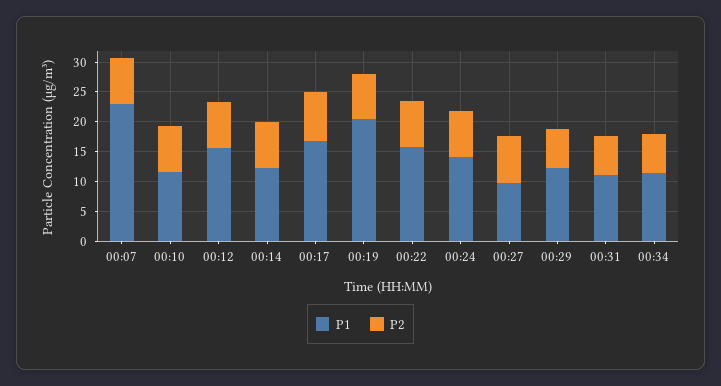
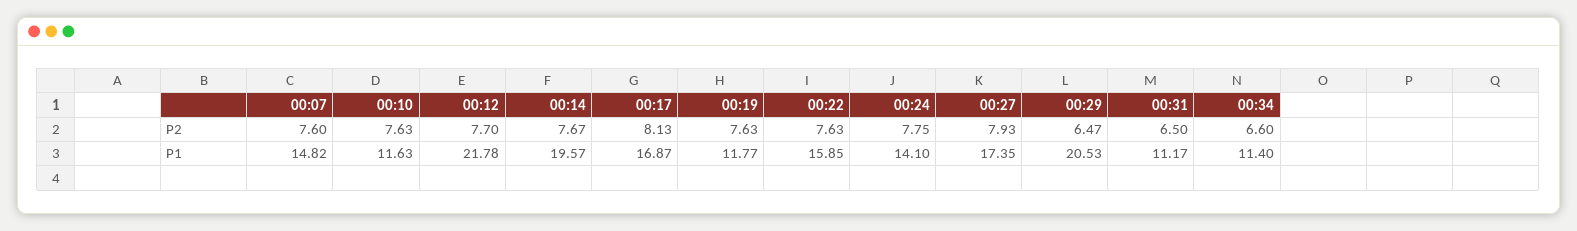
P1, 00:07: 22.5 -> 14.82
P1, 00:12: 15 -> 21.78
P1, 00:14: 12.5 -> 19.57
P1, 00:19: 20 -> 11.77
P1, 00:27: 10 -> 17.35
P1, 00:29: 12.5 -> 20.53

